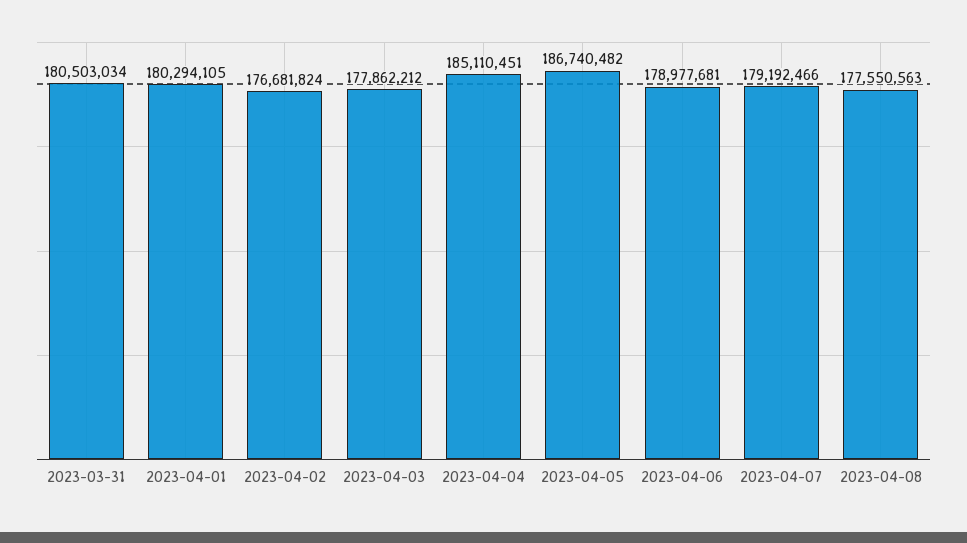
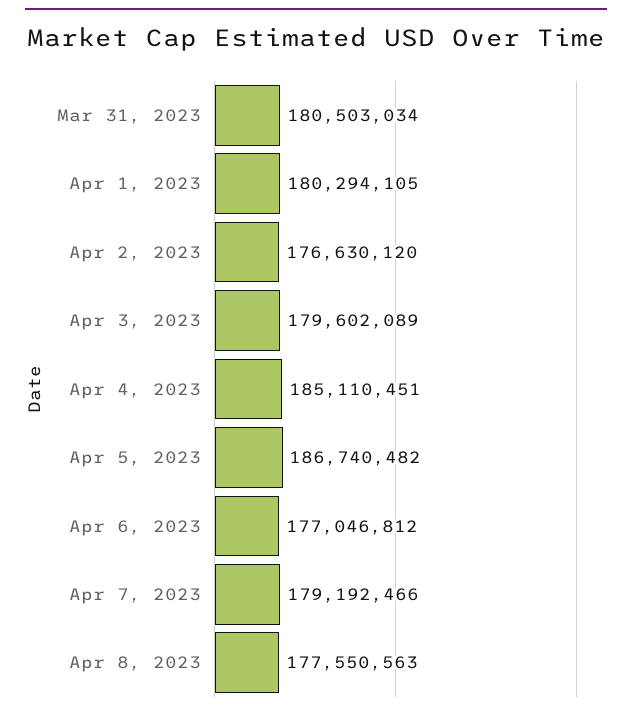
2023-04-02: 176681824 -> 176630120
2023-04-03: 177862212 -> 179602089
2023-04-06: 178977681 -> 177046812

